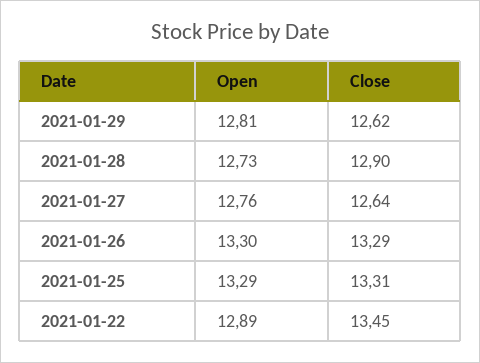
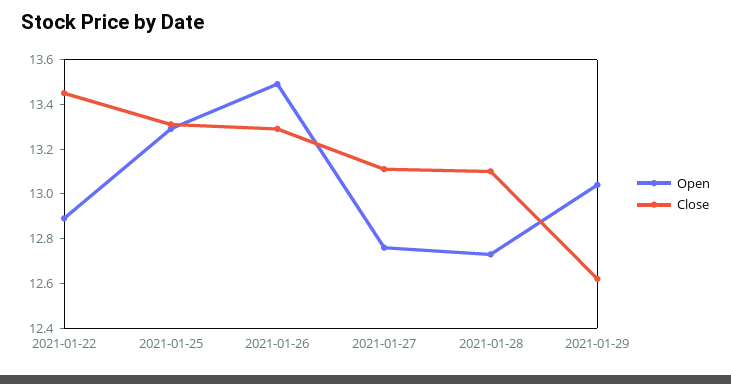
Open, 2021-01-29: 12.81 -> 13.05
Close, 2021-01-28: 12.9 -> 13.1
Close, 2021-01-27: 12.64 -> 13.1
Open, 2021-01-26: 13.3 -> 13.5

